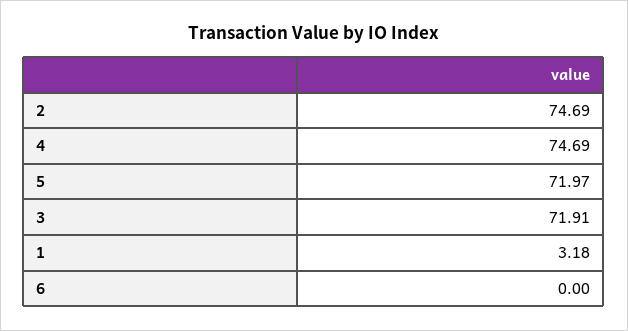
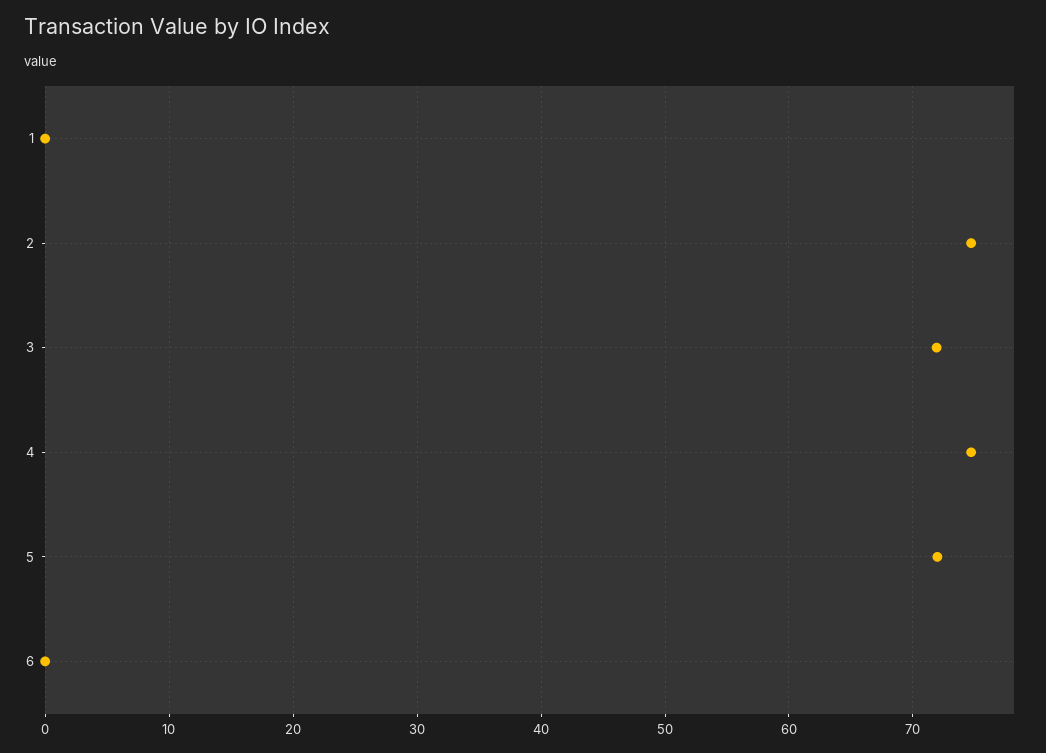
1: 3.18 -> 0

